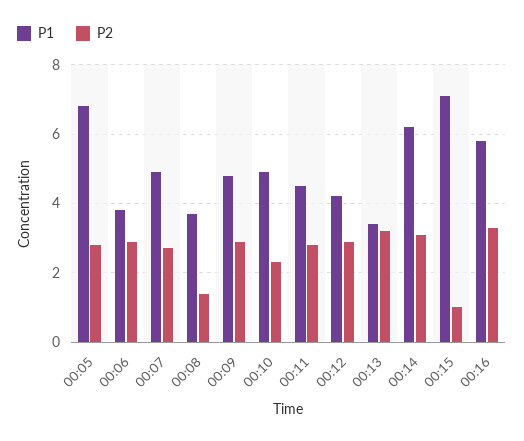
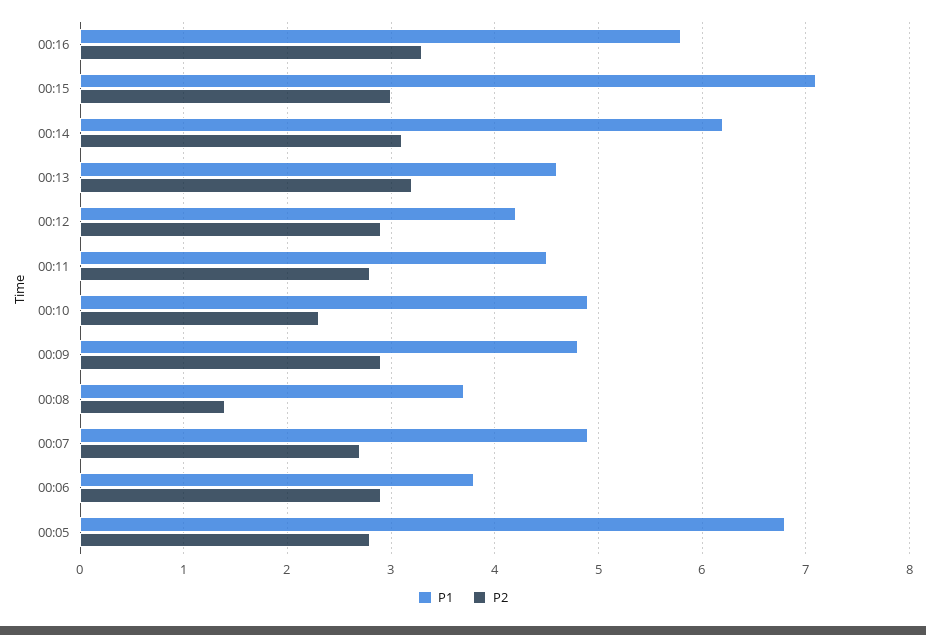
P1, 00:13: 3.5 -> 4.6
P2, 00:15: 1 -> 3

